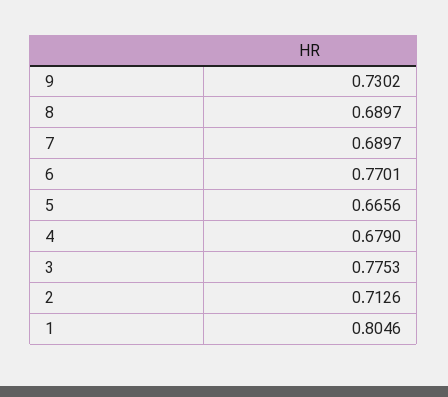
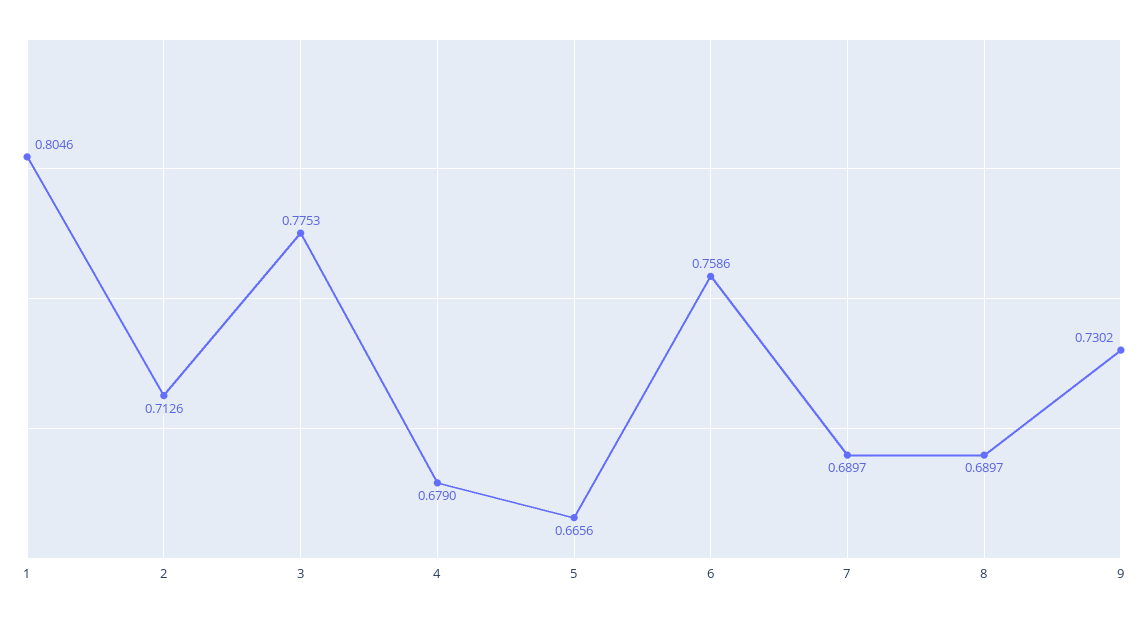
6: 0.7701 -> 0.7586

